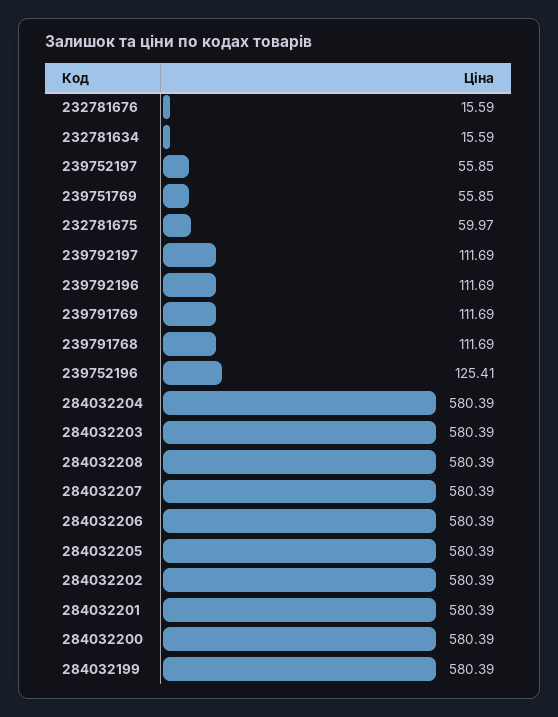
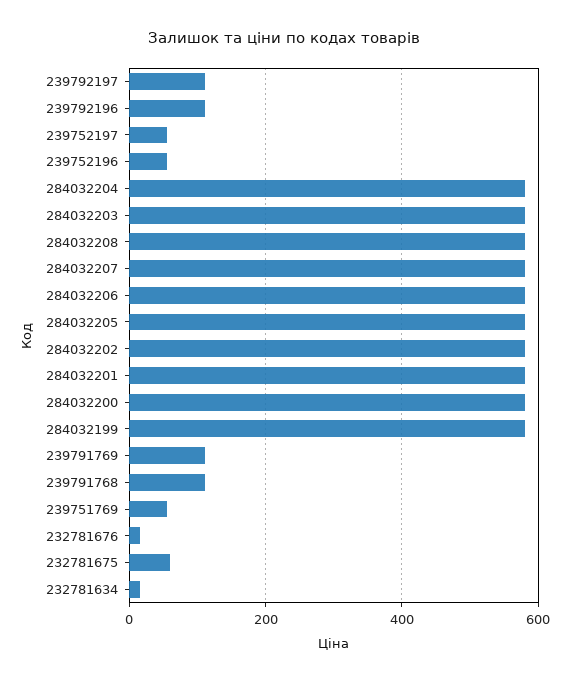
239752196: 125.41 -> 60

